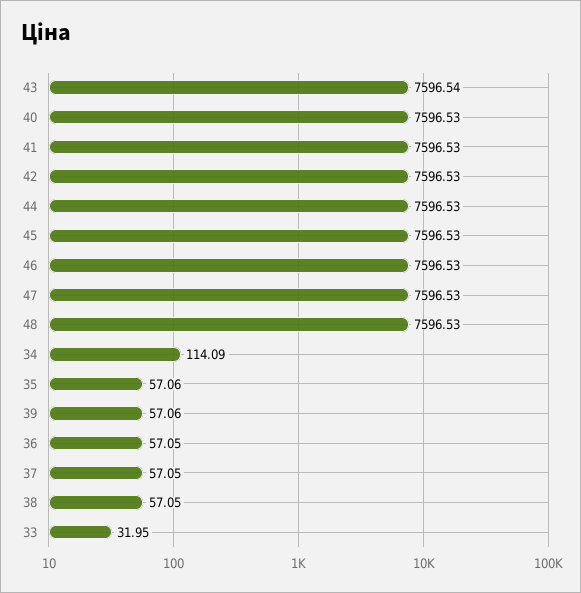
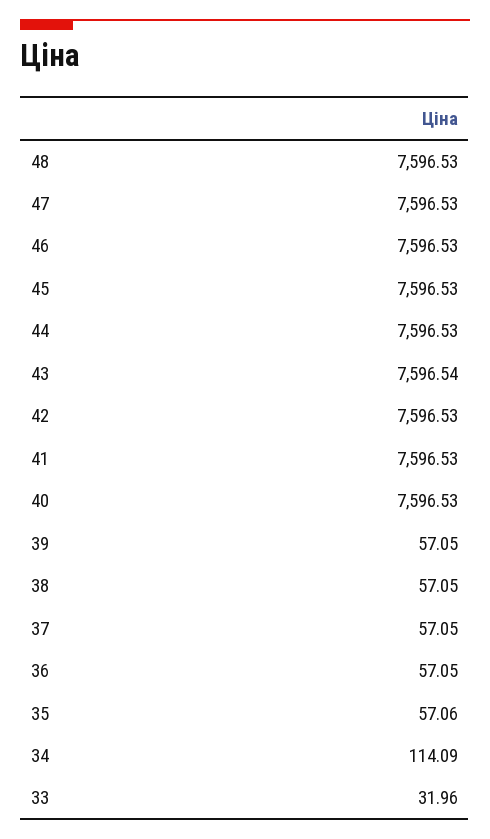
39: 57.06 -> 57.05
33: 31.95 -> 31.96

